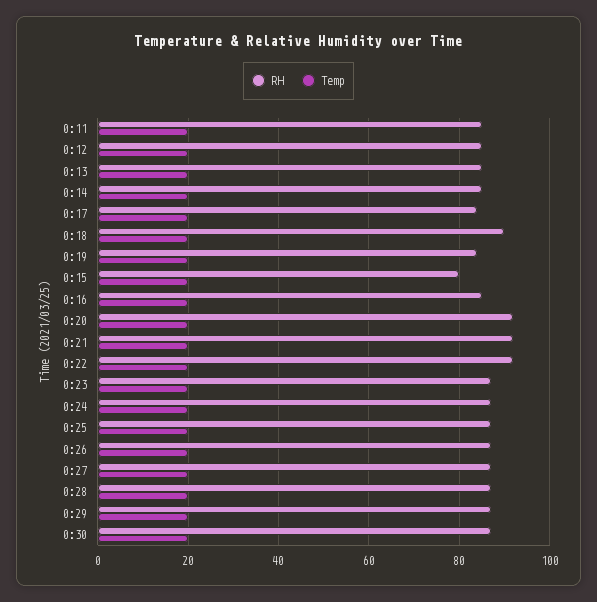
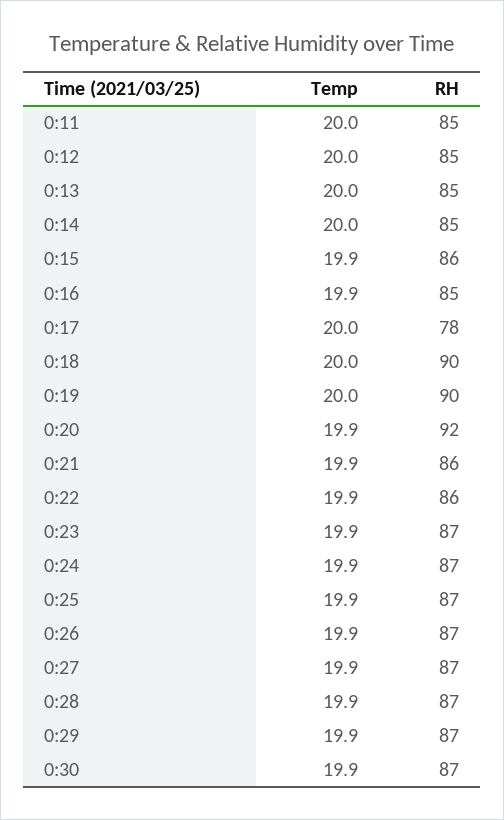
RH, 0:17: 84 -> 78
RH, 0:19: 84 -> 90
RH, 0:15: 80 -> 86
RH, 0:21: 92 -> 86
RH, 0:22: 92 -> 86

